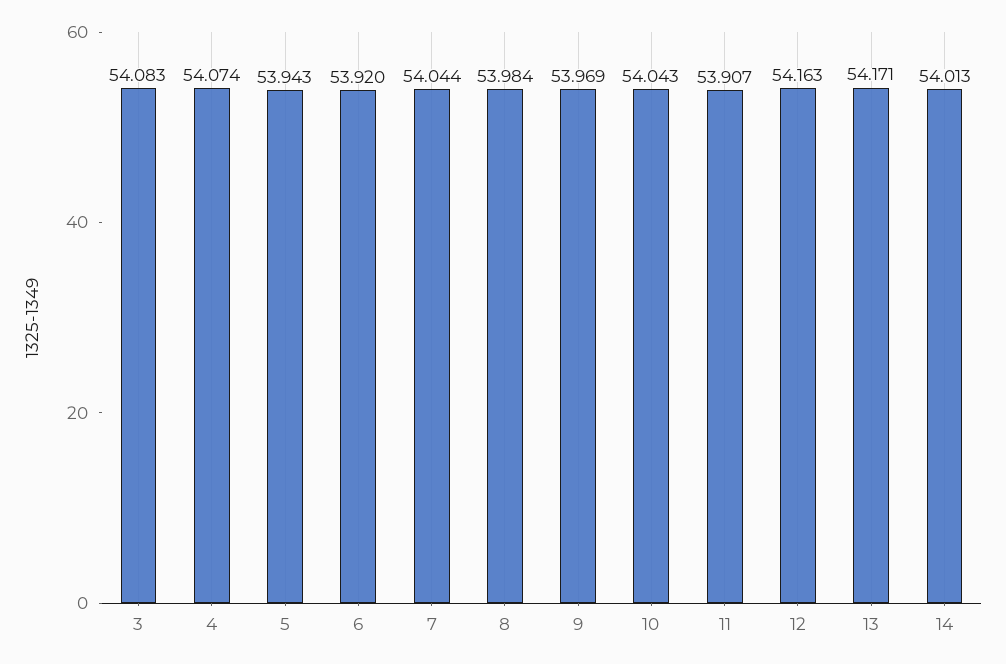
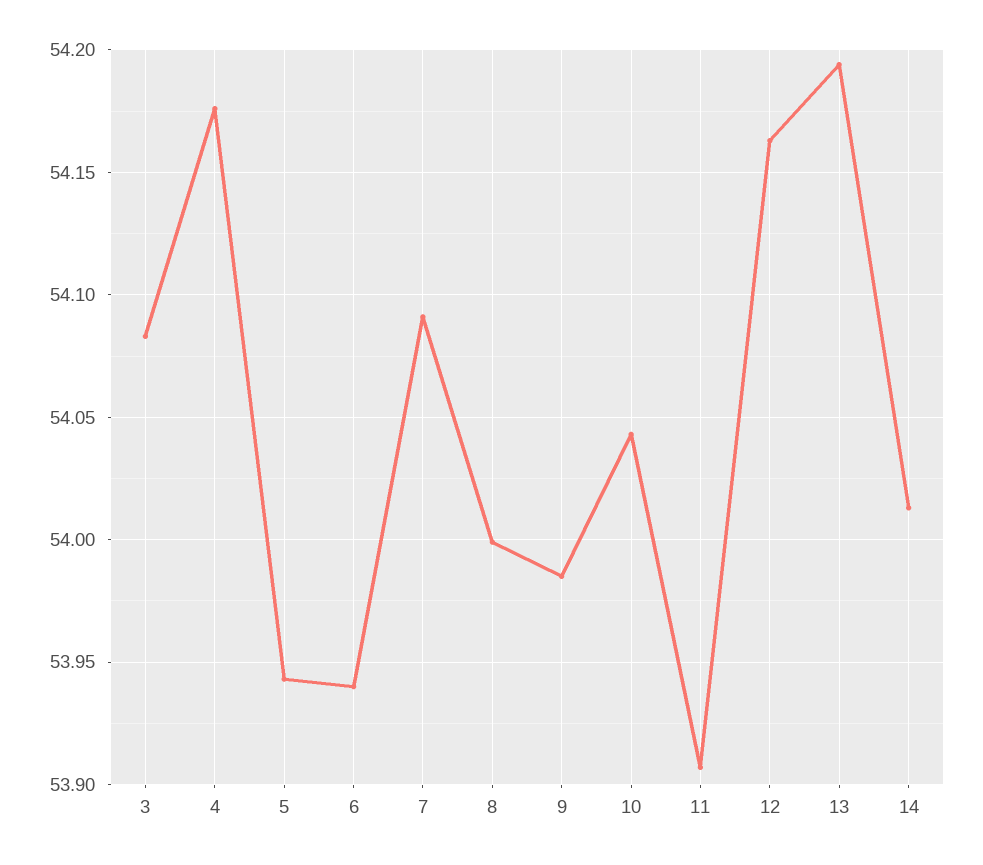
4: 54.074 -> 54.175
6: 53.92 -> 53.94
7: 54.044 -> 54.09
8: 53.984 -> 54
9: 53.969 -> 53.985
13: 54.171 -> 54.195

